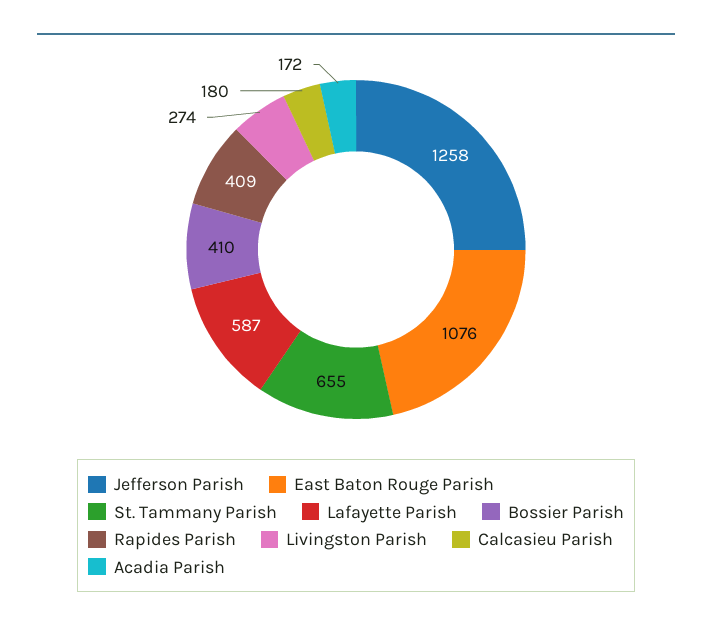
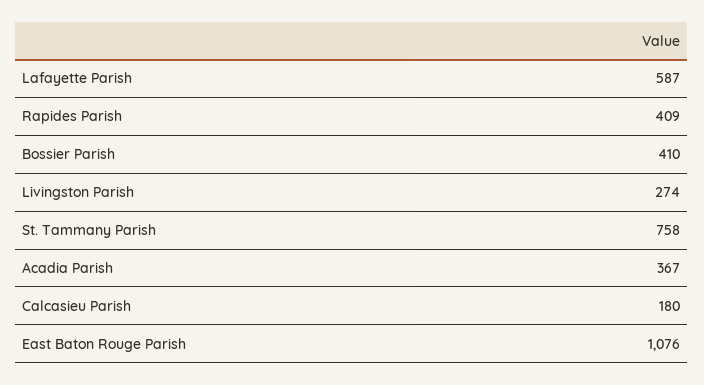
Jefferson Parish: 1258 -> none
St. Tammany Parish: 655 -> 758
Acadia Parish: 172 -> 367

